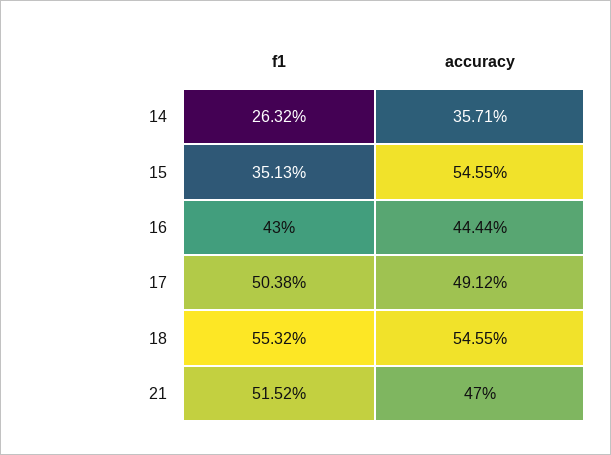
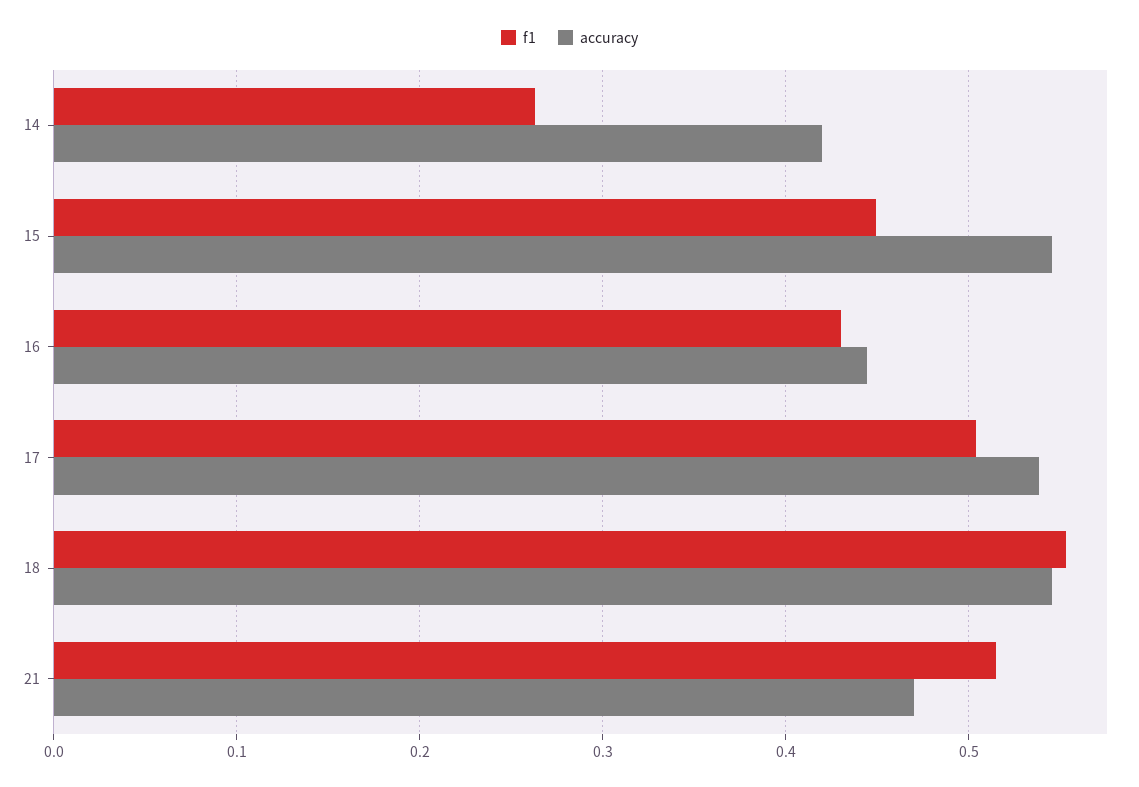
accuracy, 14: 0.3571 -> 0.42
f1, 15: 0.3513 -> 0.45
accuracy, 17: 0.4912 -> 0.54

